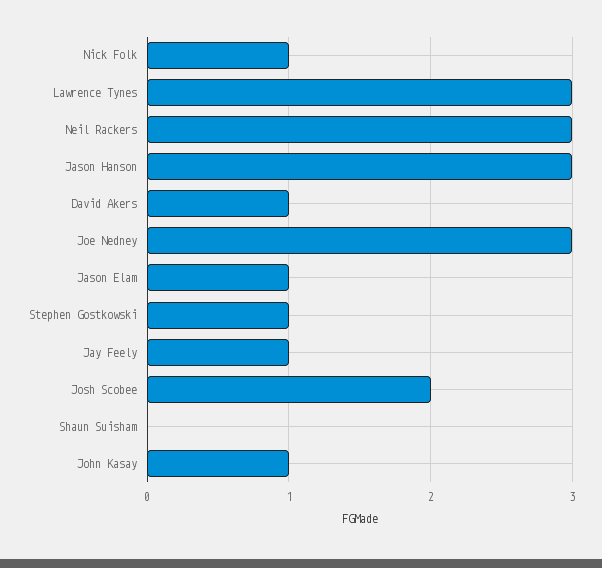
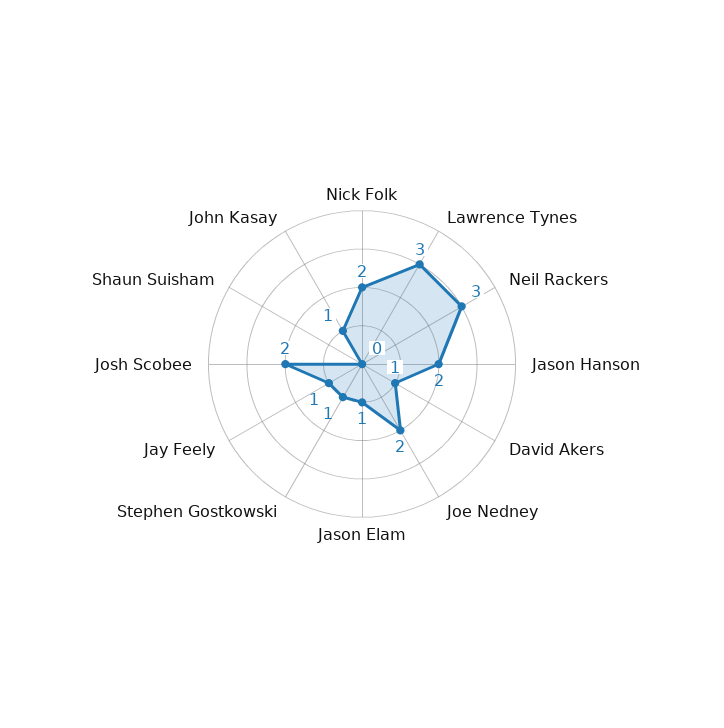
Nick Folk: 1 -> 2
Jason Hanson: 3 -> 2
Joe Nedney: 3 -> 2

